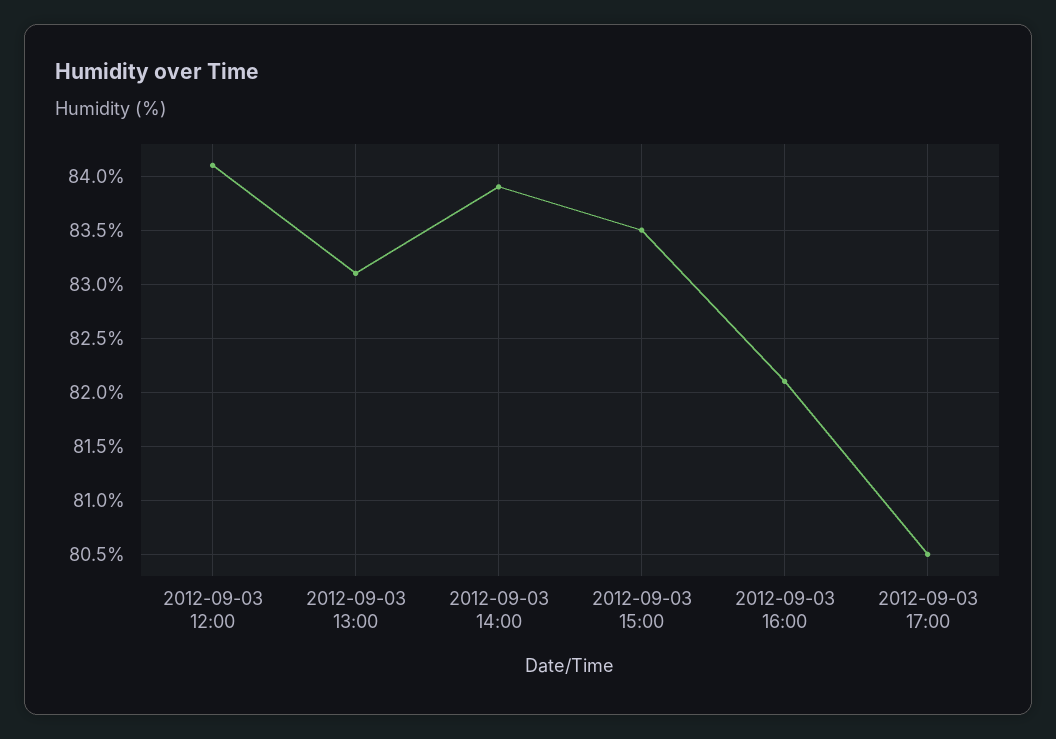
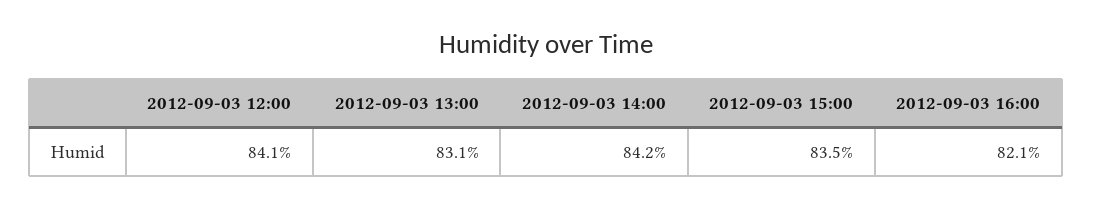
2012-09-03 14:00: 83.9 -> 84.2
2012-09-03 17:00: 80.5 -> none

